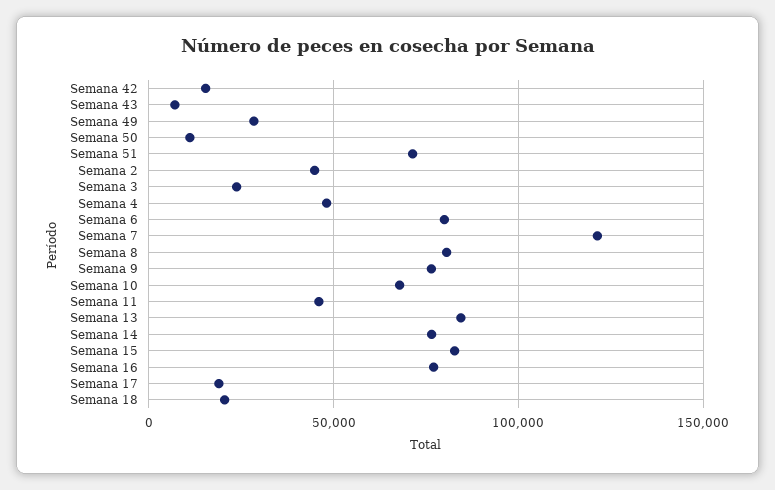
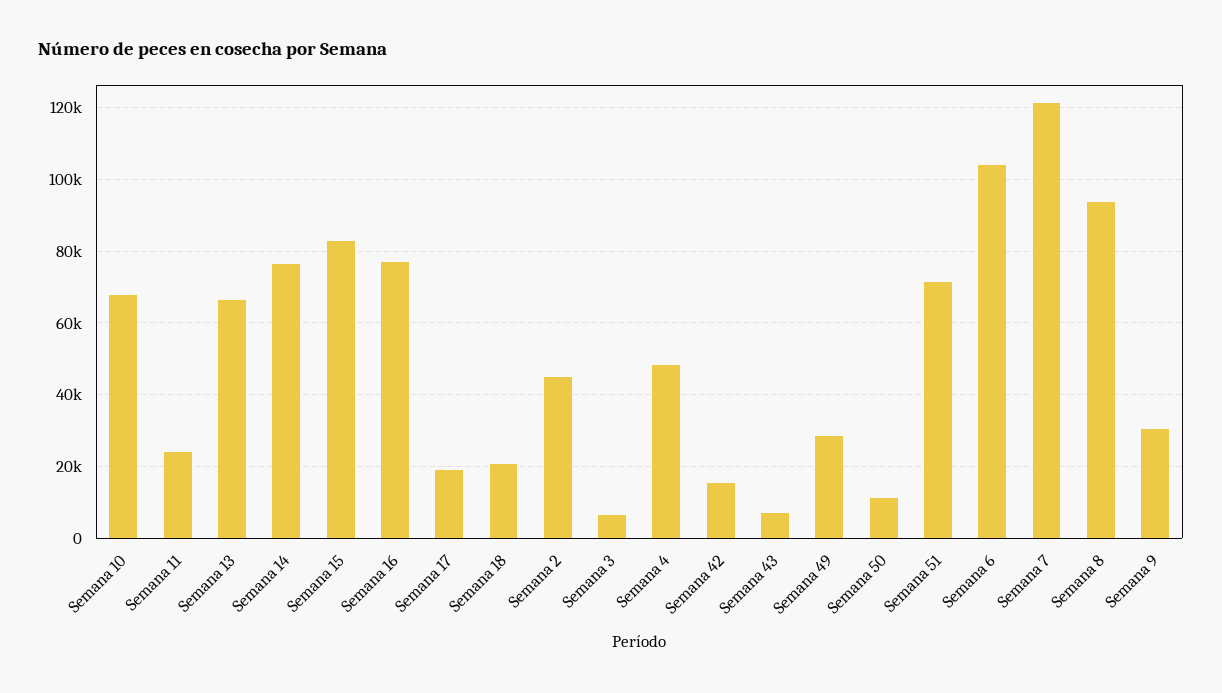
Semana 3: 25000 -> 6000
Semana 6: 80000 -> 104000
Semana 8: 80000 -> 94000
Semana 9: 75000 -> 30000
Semana 11: 45000 -> 24000
Semana 13: 85000 -> 66000

